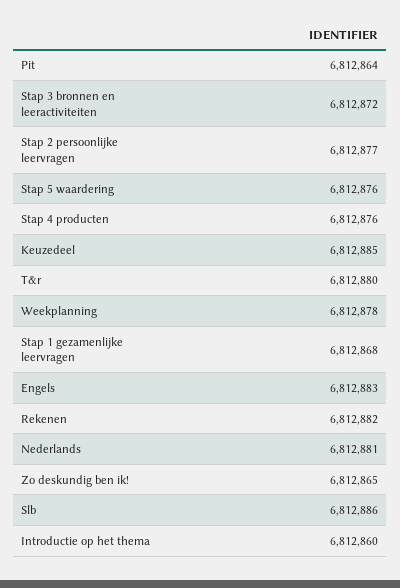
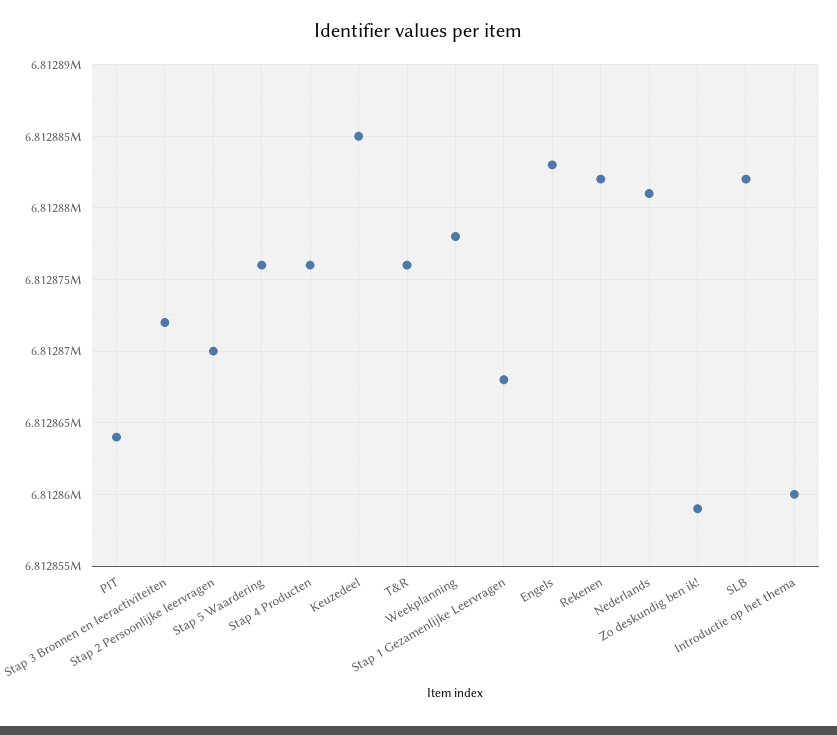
Stap 2 persoonlijke leervragen: 6812877 -> 6812870
T&r: 6812880 -> 6812876
Zo deskundig ben ik!: 6812865 -> 6812859
Slb: 6812886 -> 6812882

